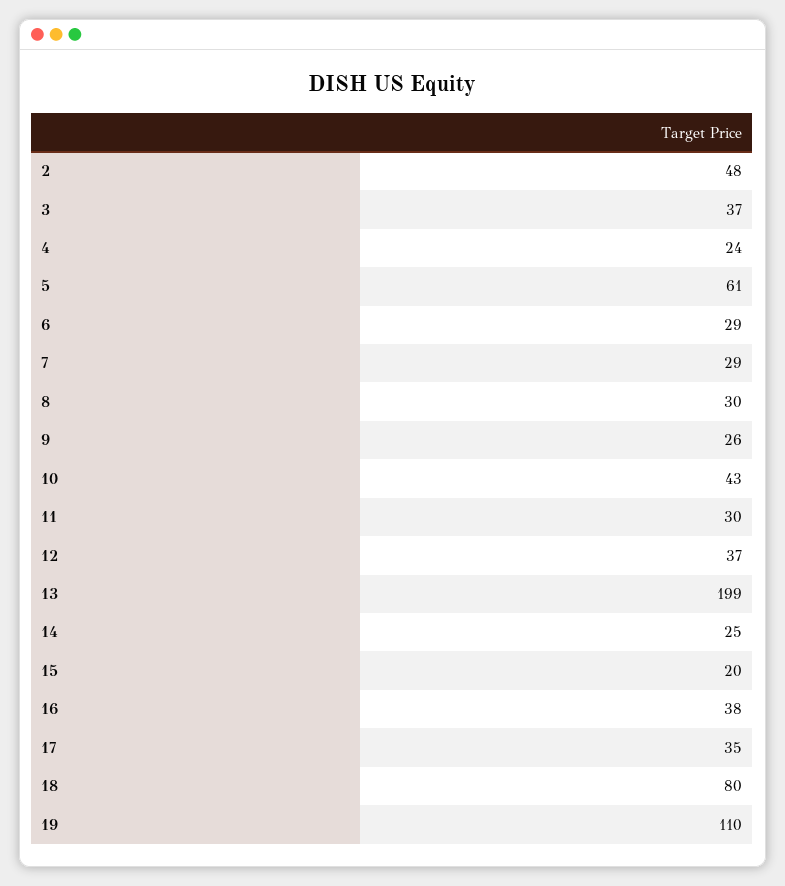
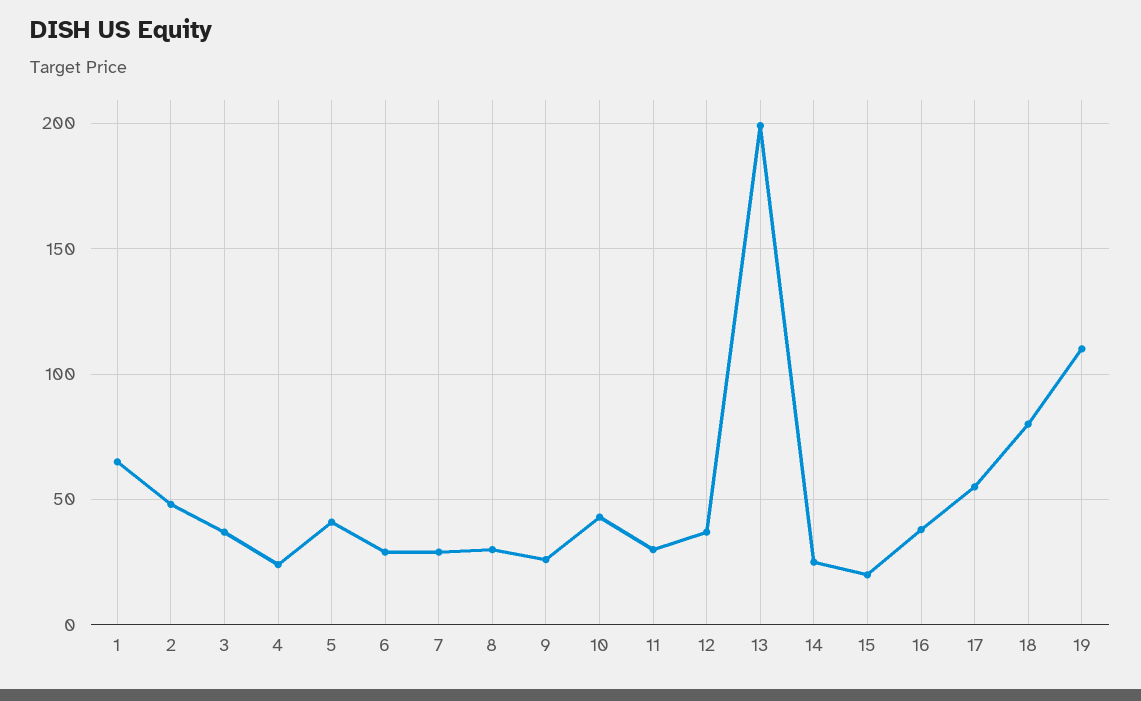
5: 61 -> 40
17: 35 -> 55
1: none -> 65

